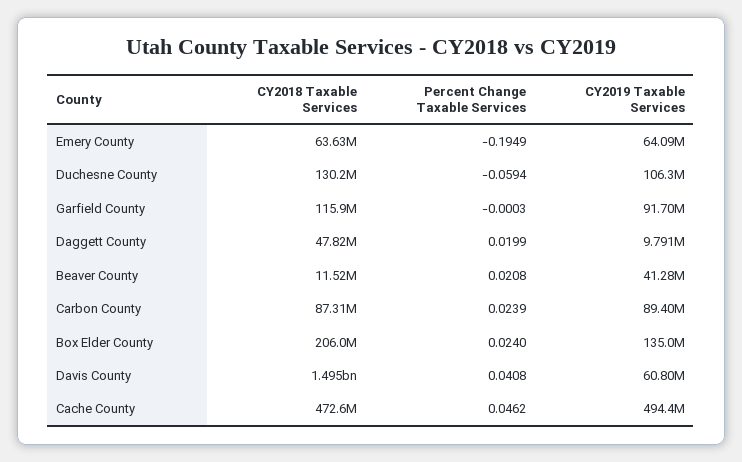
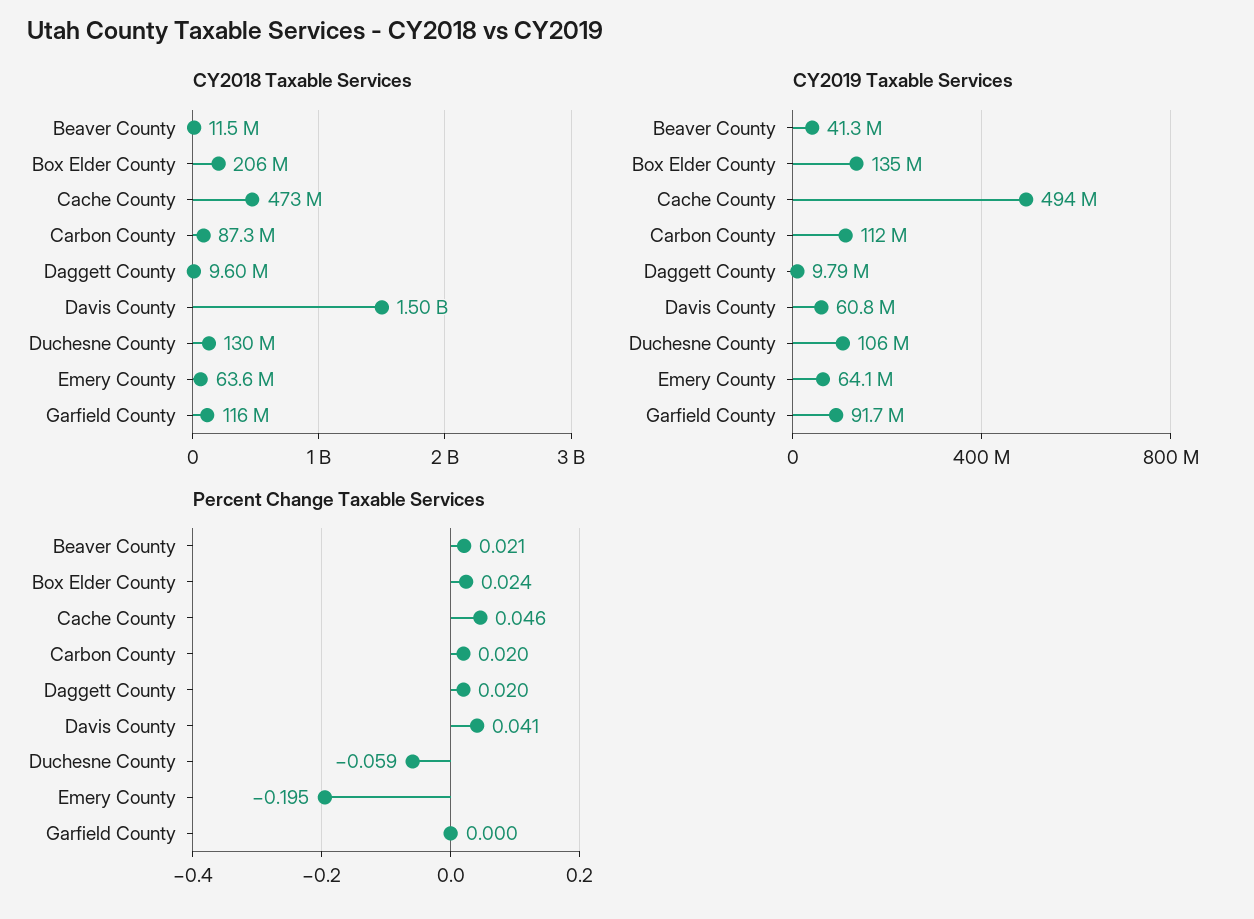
CY2018 Taxable Services, Daggett County: 47820000 -> 9600000
Percent Change Taxable Services, Carbon County: 0.0239 -> 0.02
CY2019 Taxable Services, Carbon County: 89400000 -> 112000000

